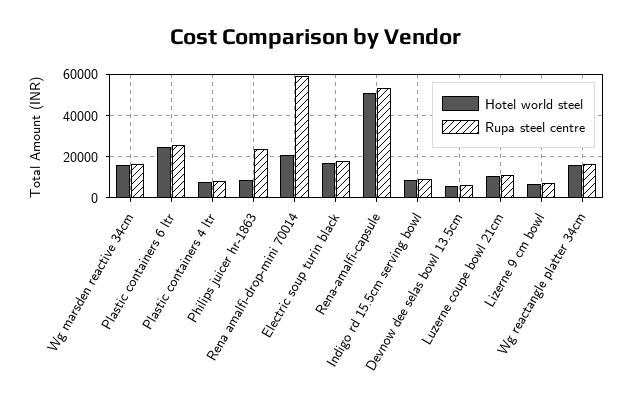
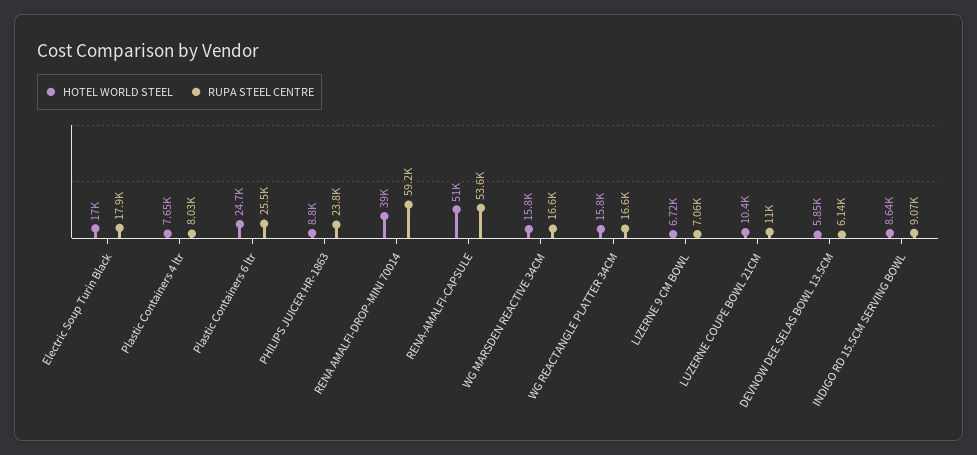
Hotel world steel, Rena amalfi-drop-mini 70014: 20000 -> 39000

